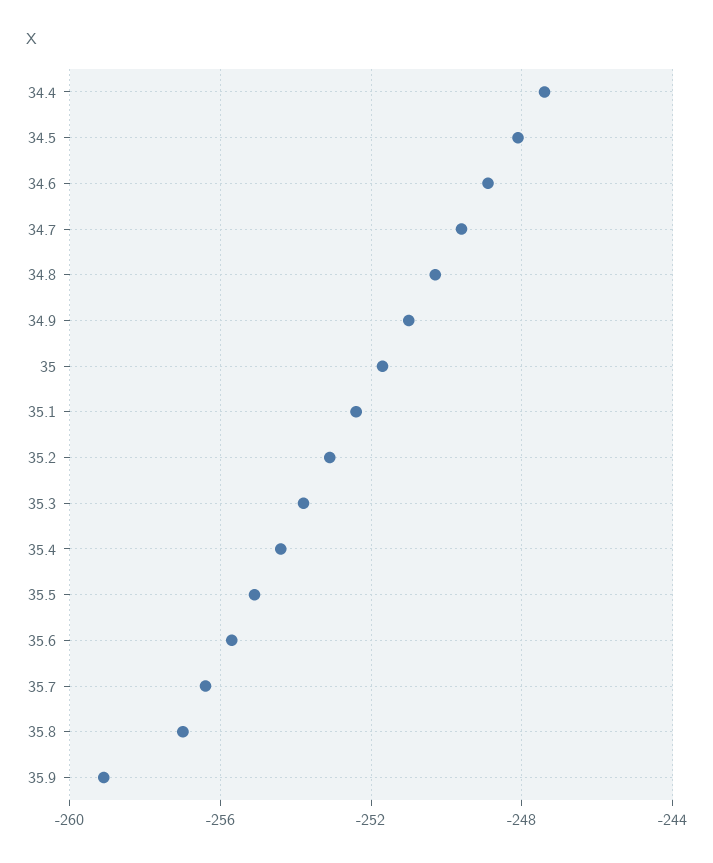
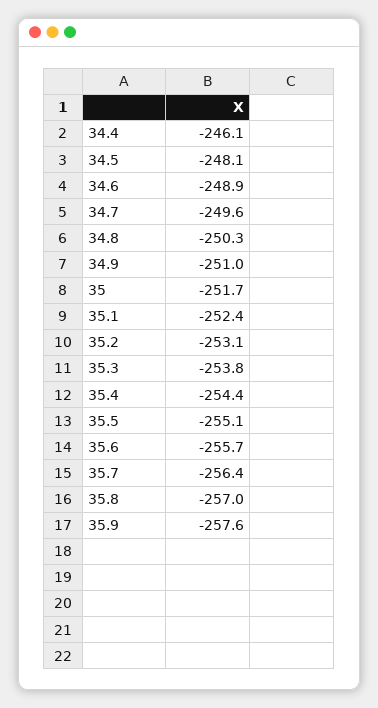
34.4: -247.5 -> -246.1
35.9: -259 -> -257.6

